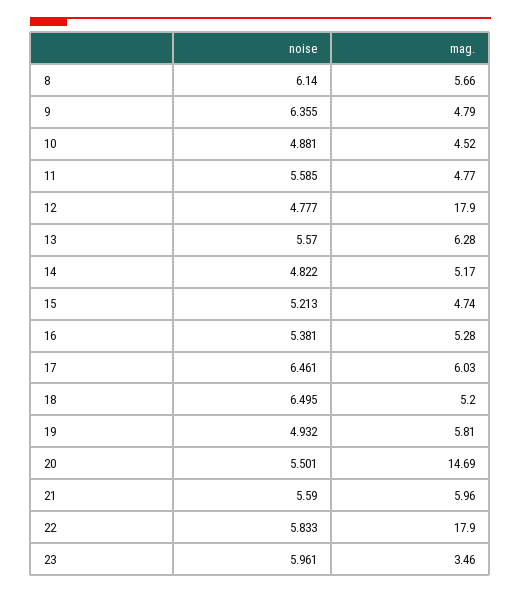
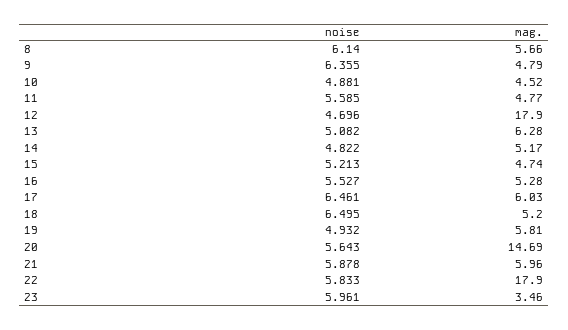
noise, 12: 4.777 -> 4.696
noise, 13: 5.57 -> 5.082
noise, 16: 5.381 -> 5.527
noise, 20: 5.501 -> 5.643
noise, 21: 5.59 -> 5.878

